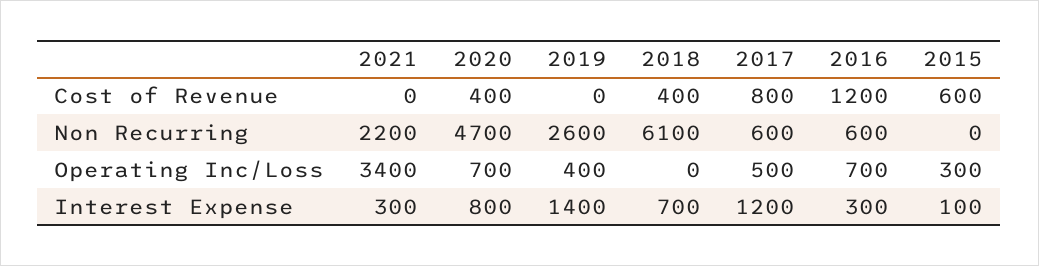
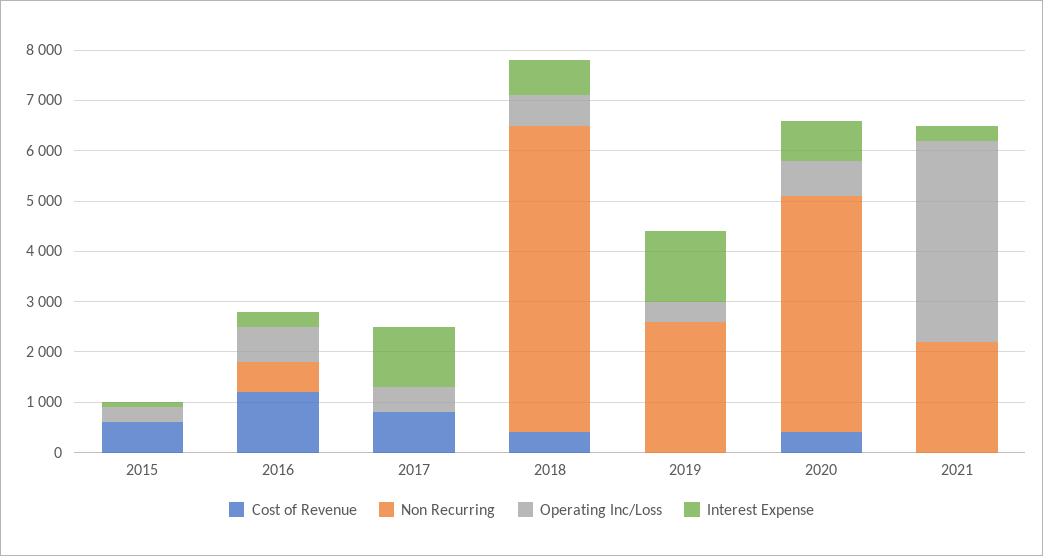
Non Recurring, 2017: 600 -> 0
Operating Inc/Loss, 2021: 3400 -> 4000
Operating Inc/Loss, 2018: 0 -> 600

